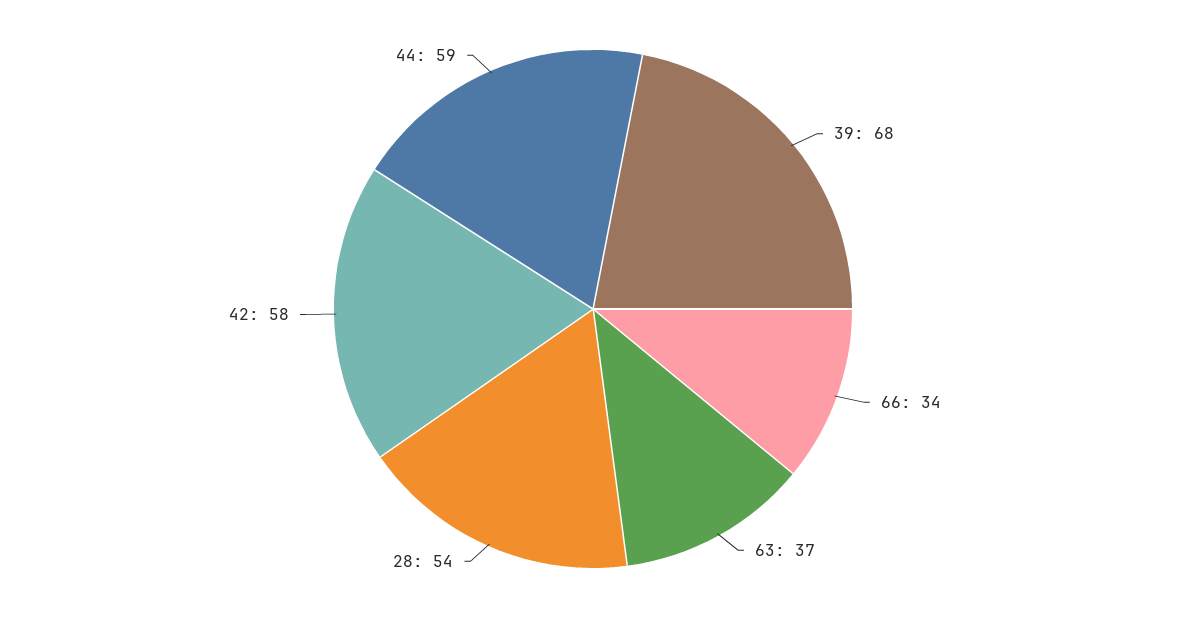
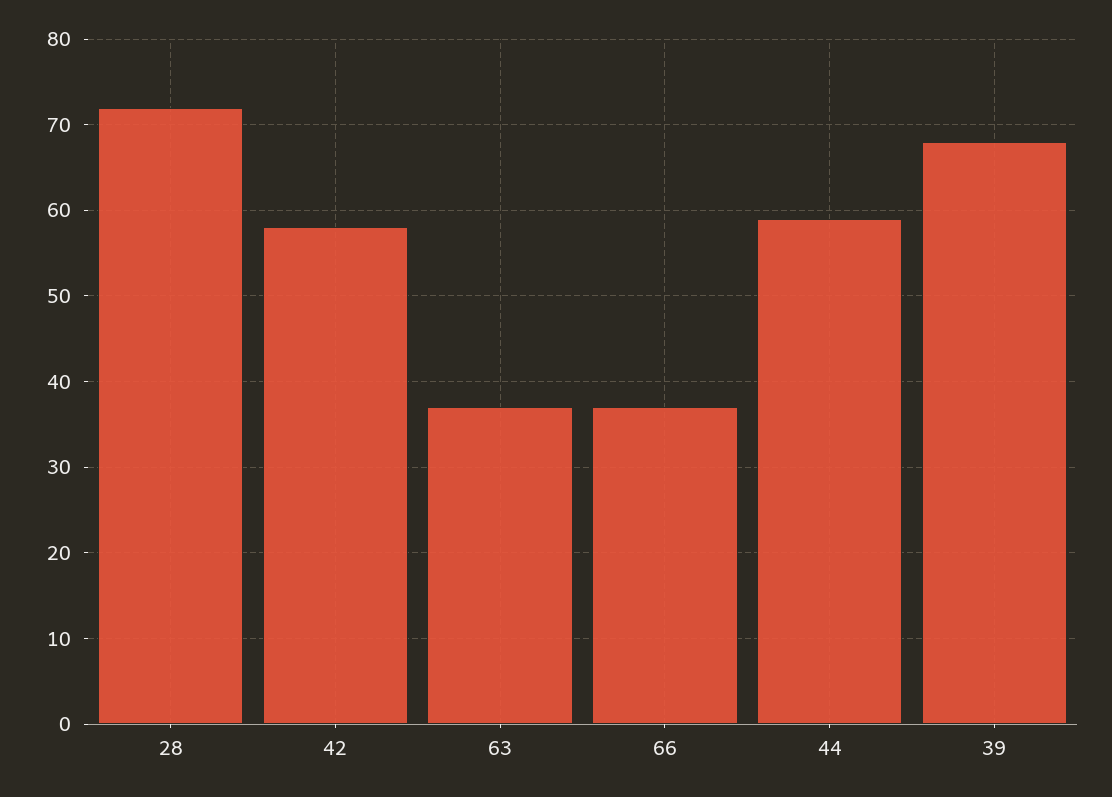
66: 34 -> 37
28: 54 -> 72

